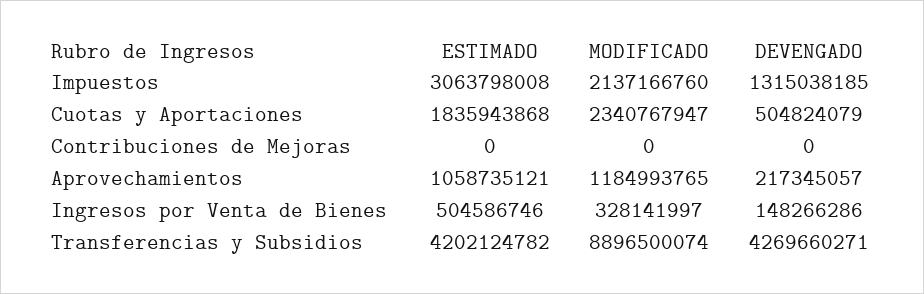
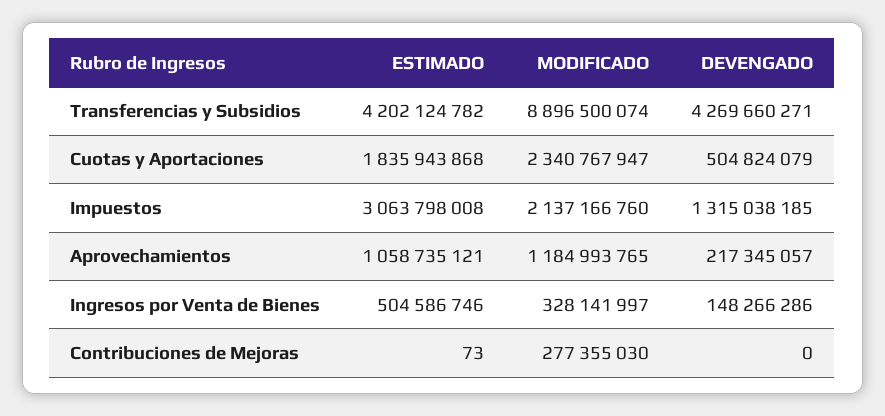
ESTIMADO, Contribuciones de Mejoras: 0 -> 73
MODIFICADO, Contribuciones de Mejoras: 0 -> 277355030

